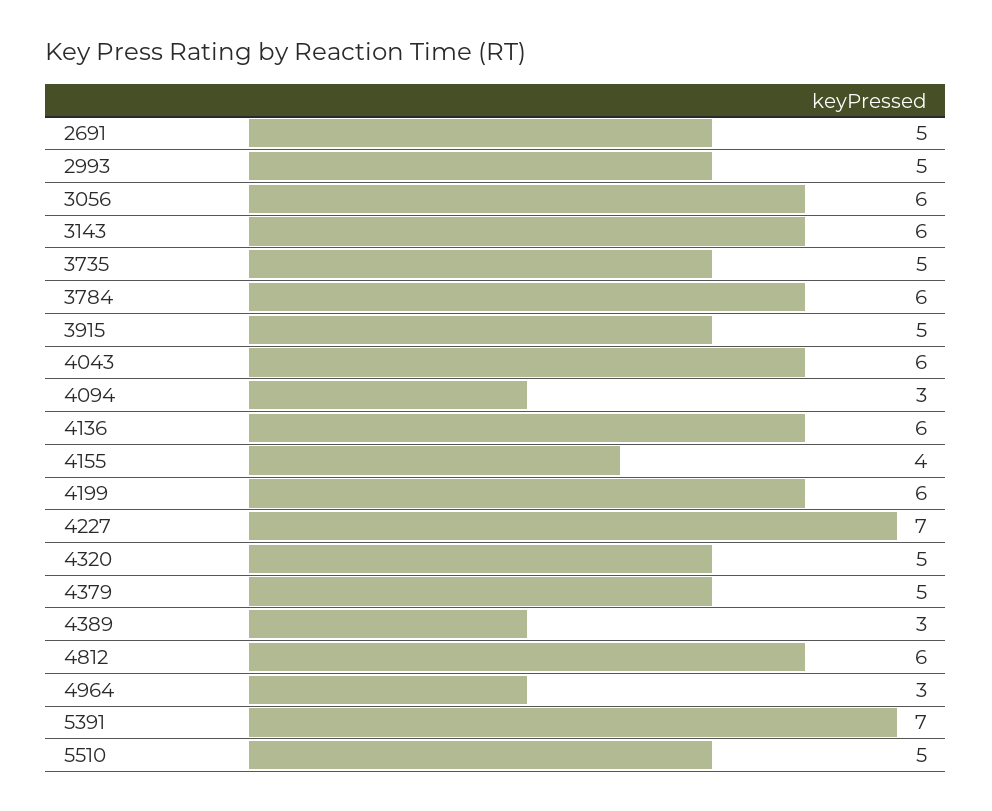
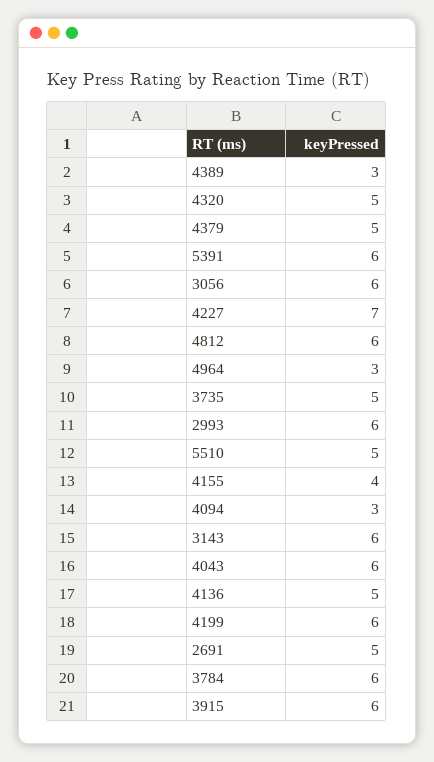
2993: 5 -> 6
3915: 5 -> 6
4136: 6 -> 5
5391: 7 -> 6

